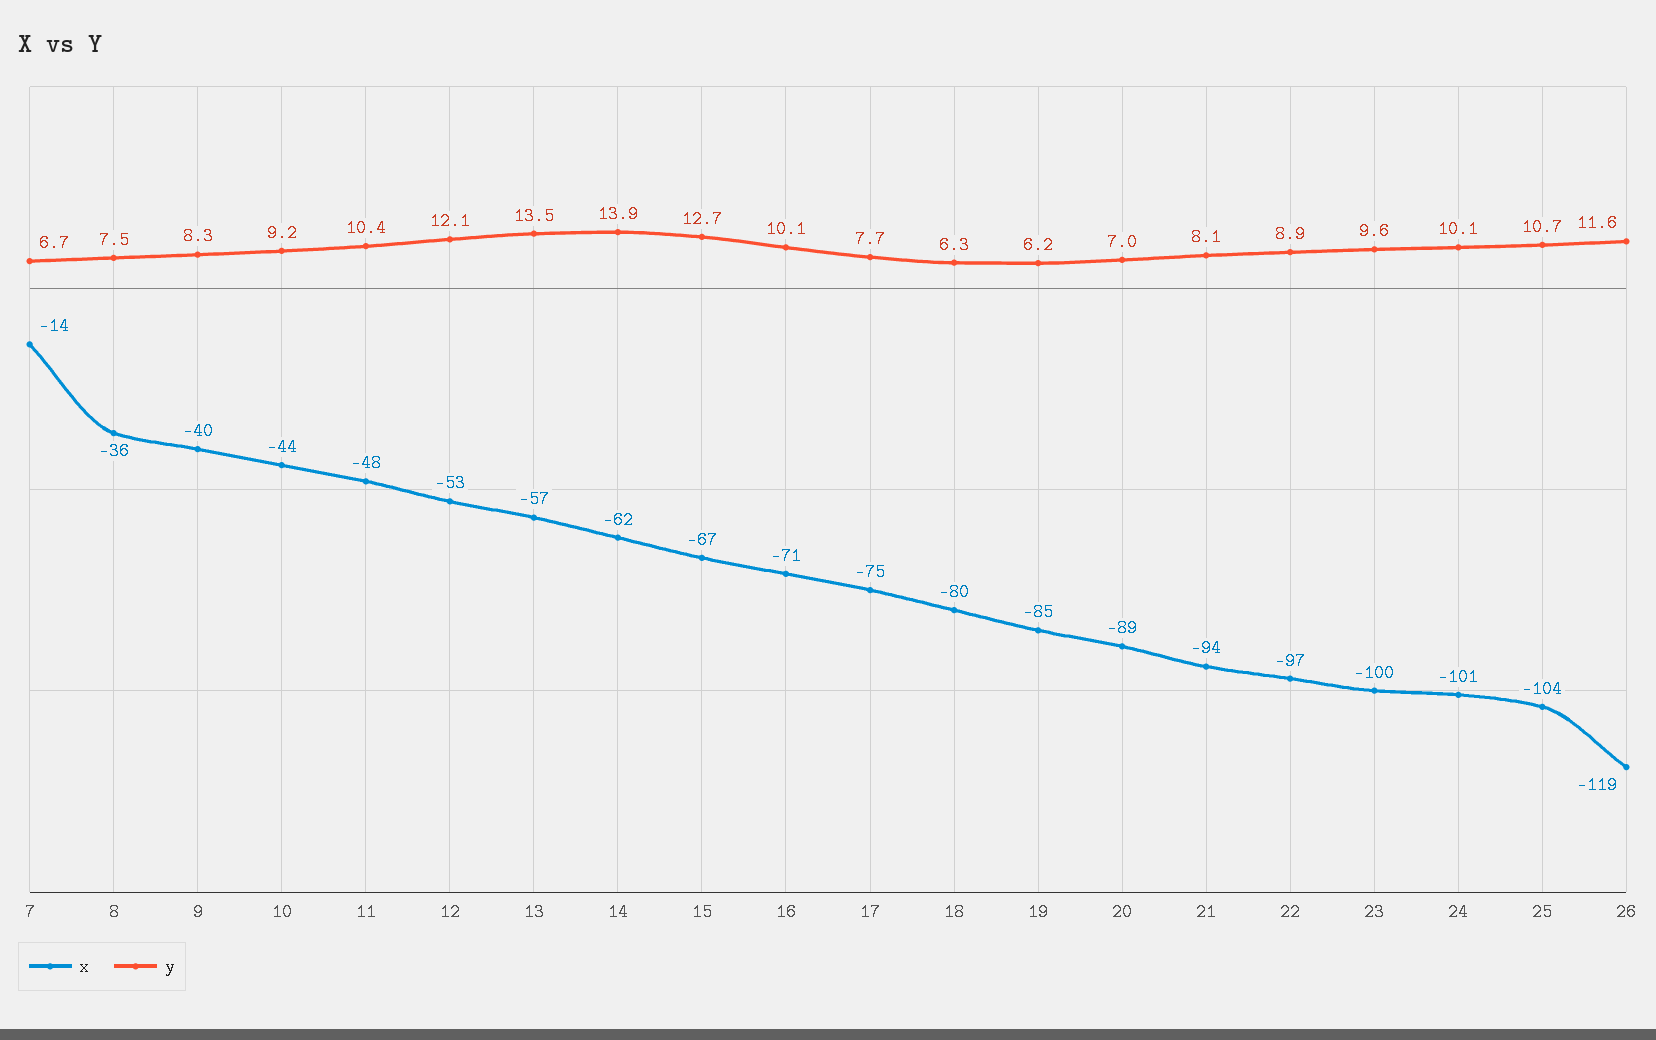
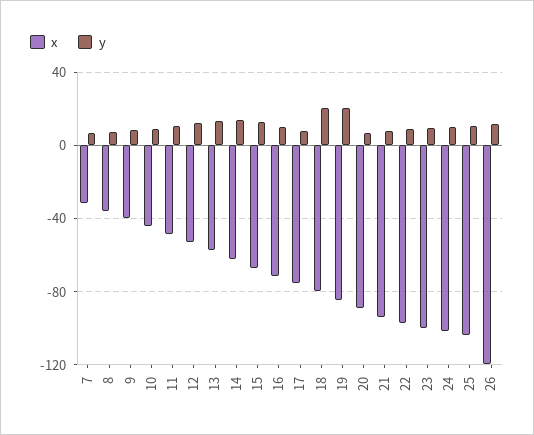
x, 7: -14 -> -30
y, 18: 6.3 -> 20
y, 19: 6.2 -> 20

